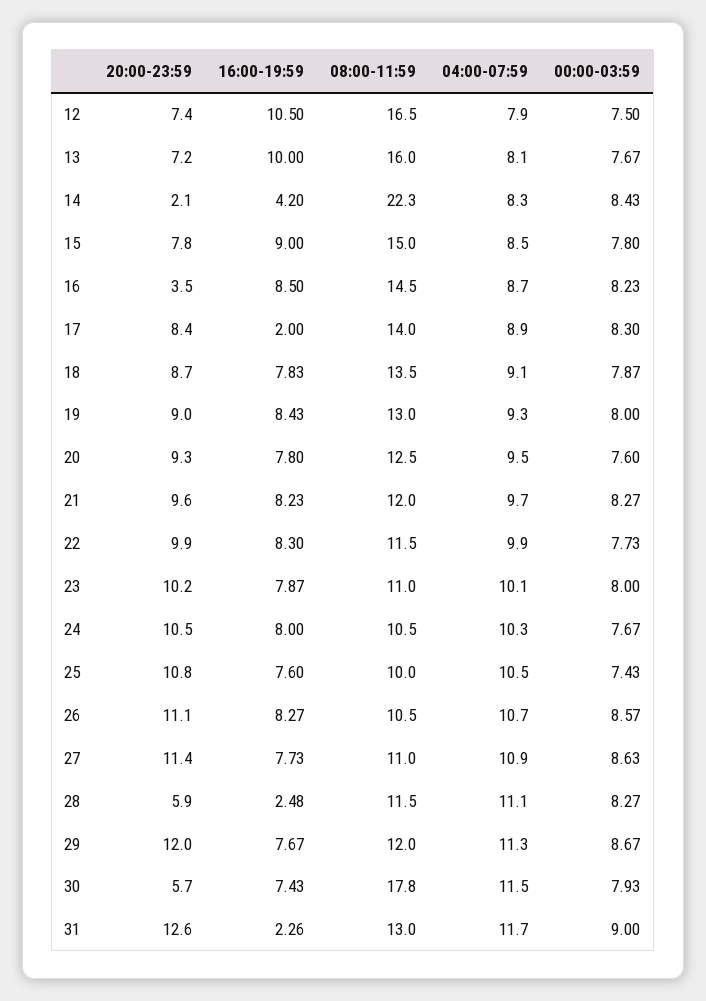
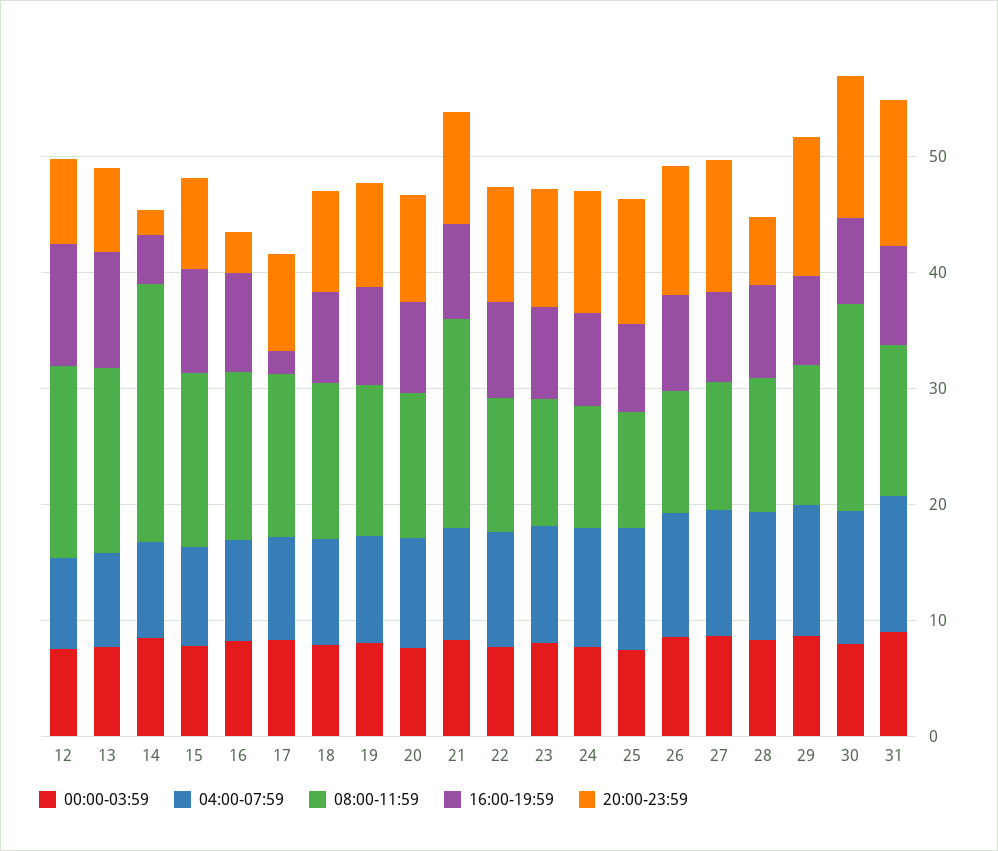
08:00-11:59, 21: 12 -> 18
16:00-19:59, 28: 2.48 -> 8
20:00-23:59, 30: 5.7 -> 12
16:00-19:59, 31: 2.26 -> 8

